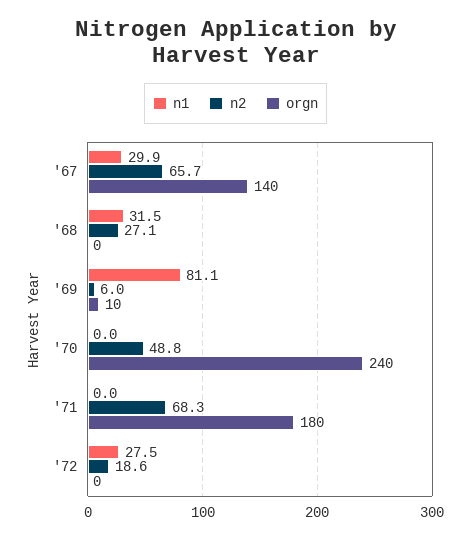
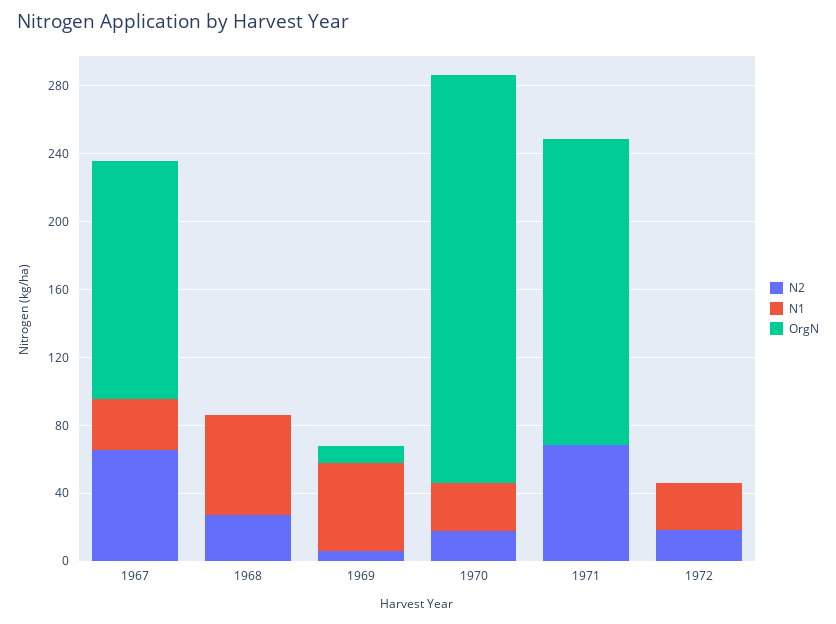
n1, '68: 31.5 -> 60
n1, '69: 81.1 -> 50
n1, '70: 0 -> 30
n2, '70: 48.8 -> 20

